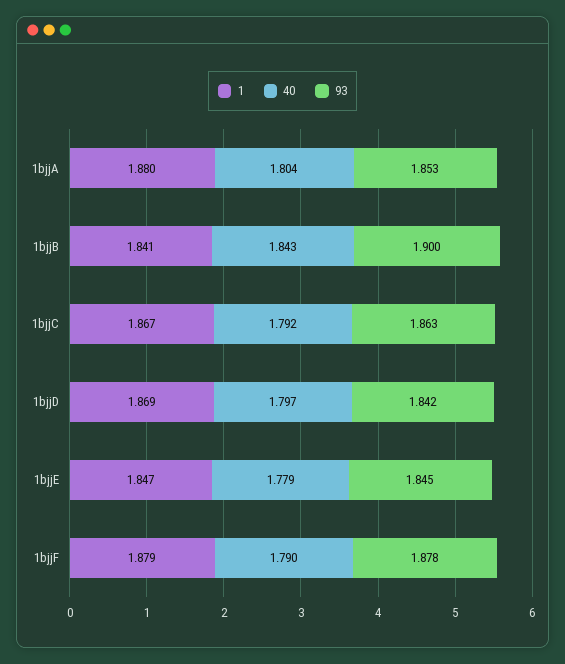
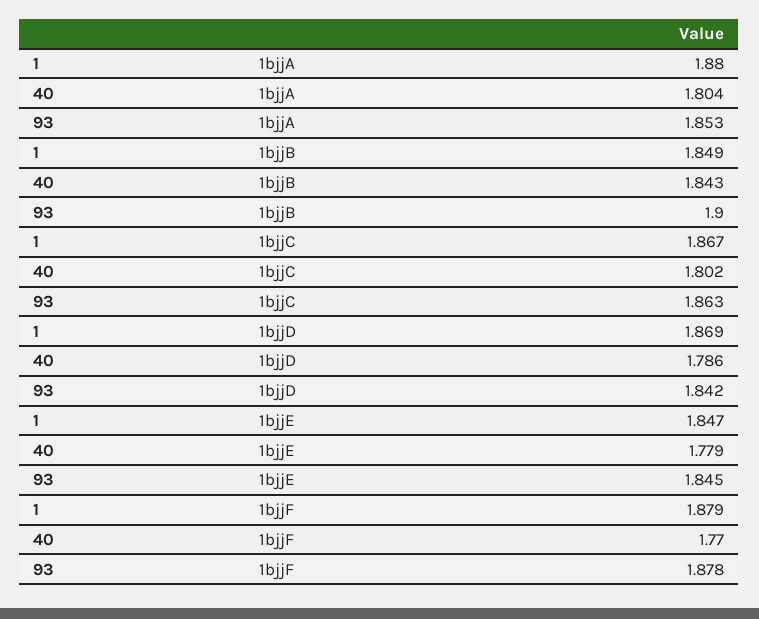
1, 1bjjB: 1.841 -> 1.849
40, 1bjjC: 1.792 -> 1.802
40, 1bjjD: 1.797 -> 1.786
40, 1bjjF: 1.79 -> 1.77

